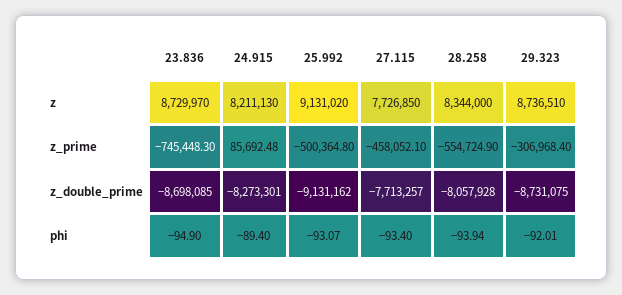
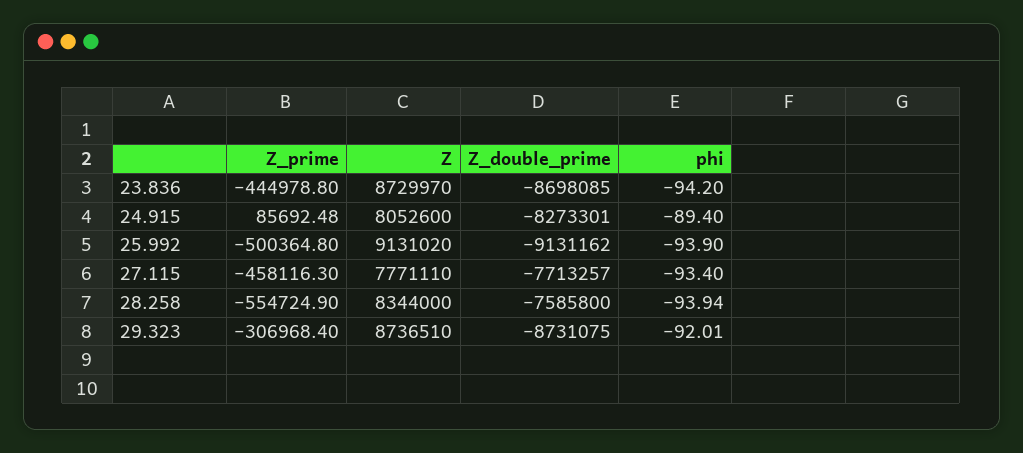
24.915, z: 8211130 -> 8052600
27.115, z: 7726850 -> 7771110
23.836, z_prime: -745448.3 -> -444978.8
27.115, z_prime: -458052.1 -> -458116.3
28.258, z_double_prime: -8057928 -> -7585800
23.836, phi: -94.9 -> -94.2
25.992, phi: -93.07 -> -93.9

